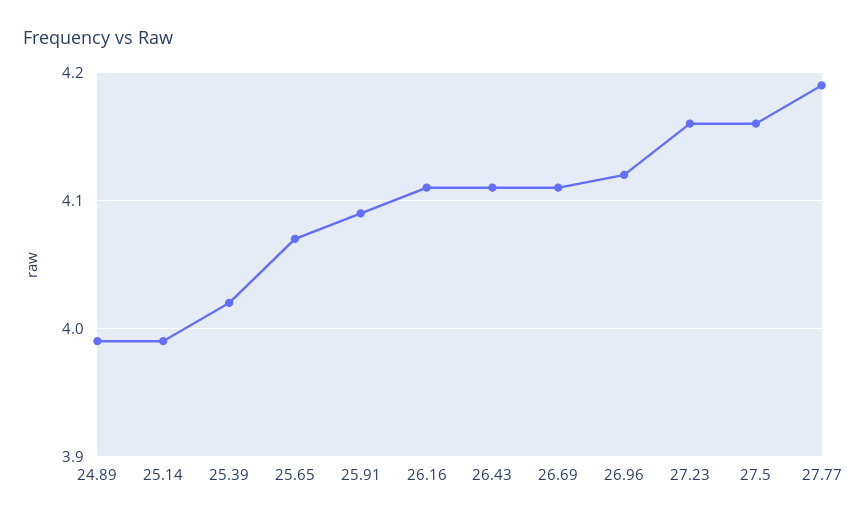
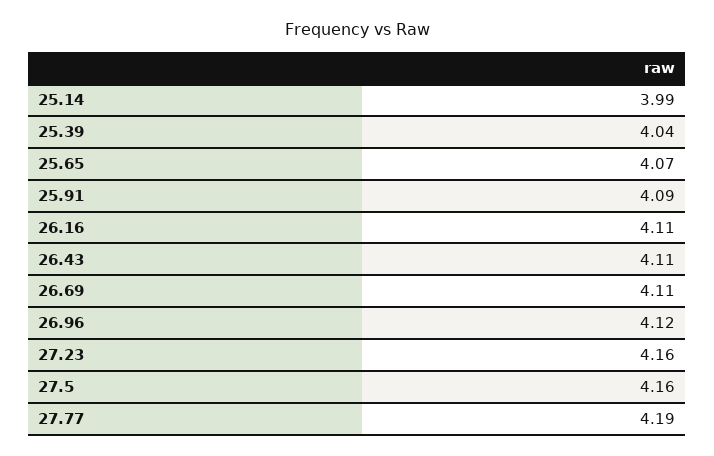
24.89: 3.99 -> none
25.39: 4.02 -> 4.04

